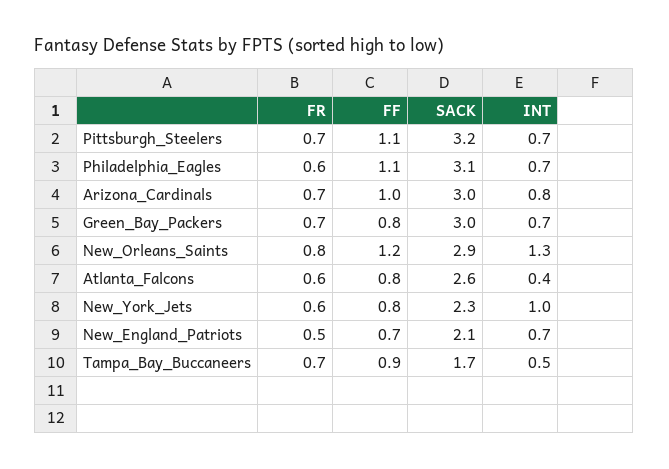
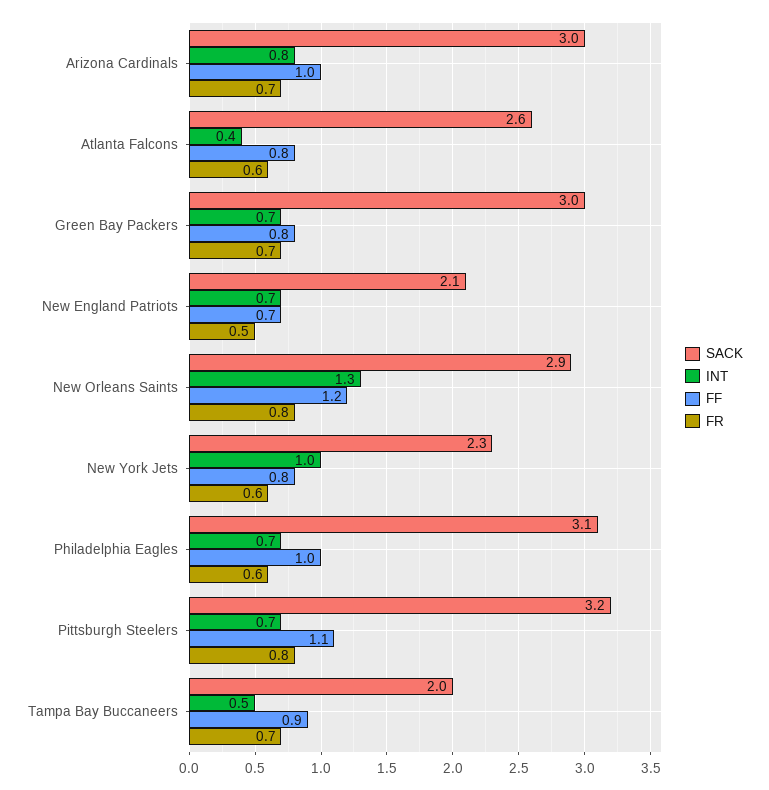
FR, Pittsburgh_Steelers: 0.7 -> 0.8
FF, Philadelphia_Eagles: 1.1 -> 1
SACK, Tampa_Bay_Buccaneers: 1.7 -> 2

